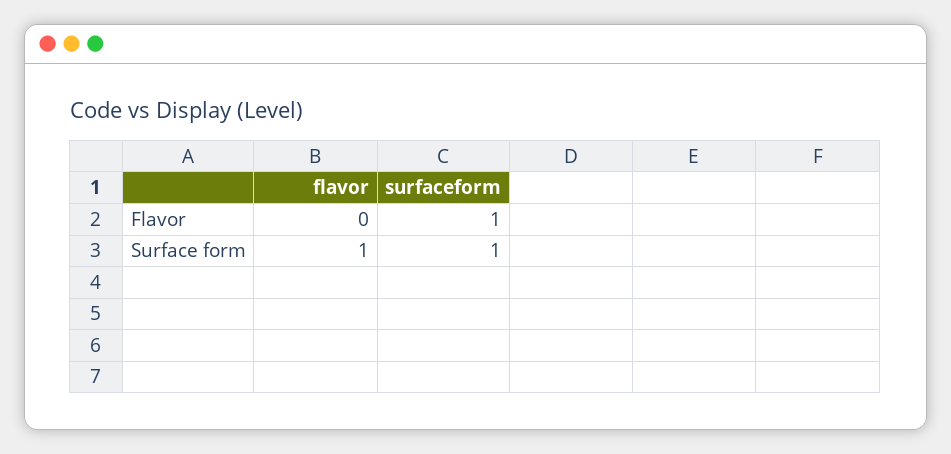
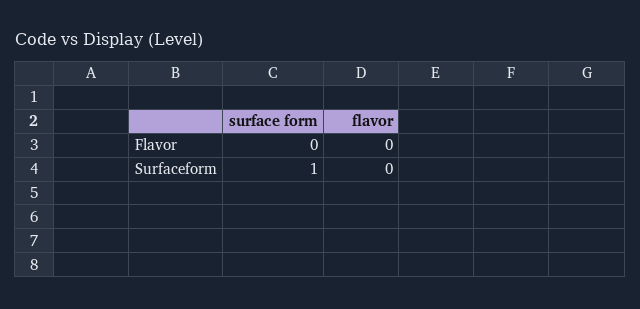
surfaceform, Flavor: 1 -> 0
flavor, Surface form: 1 -> 0

